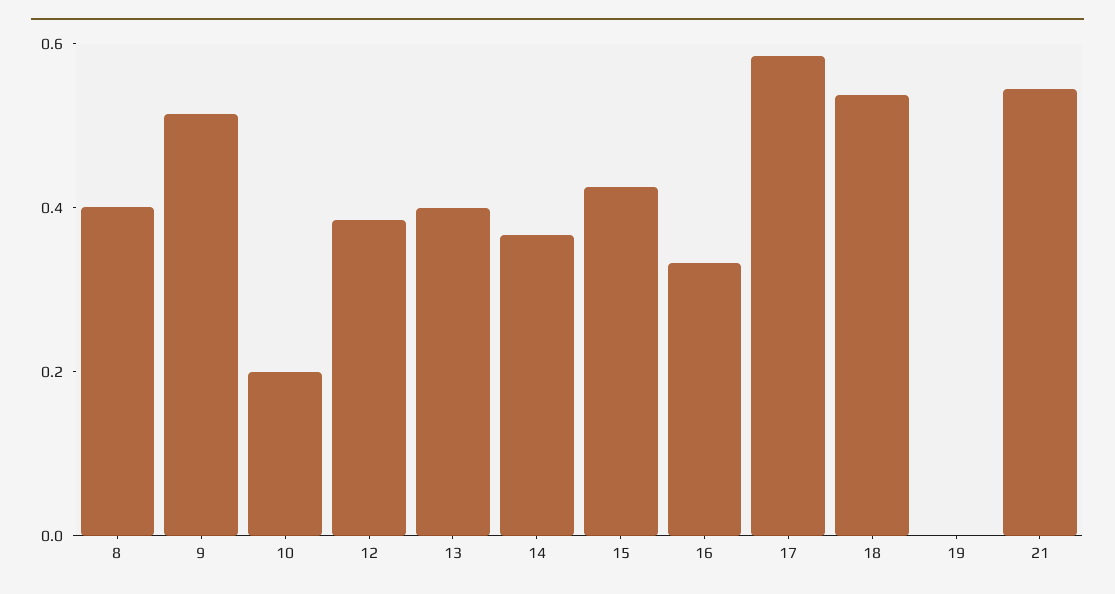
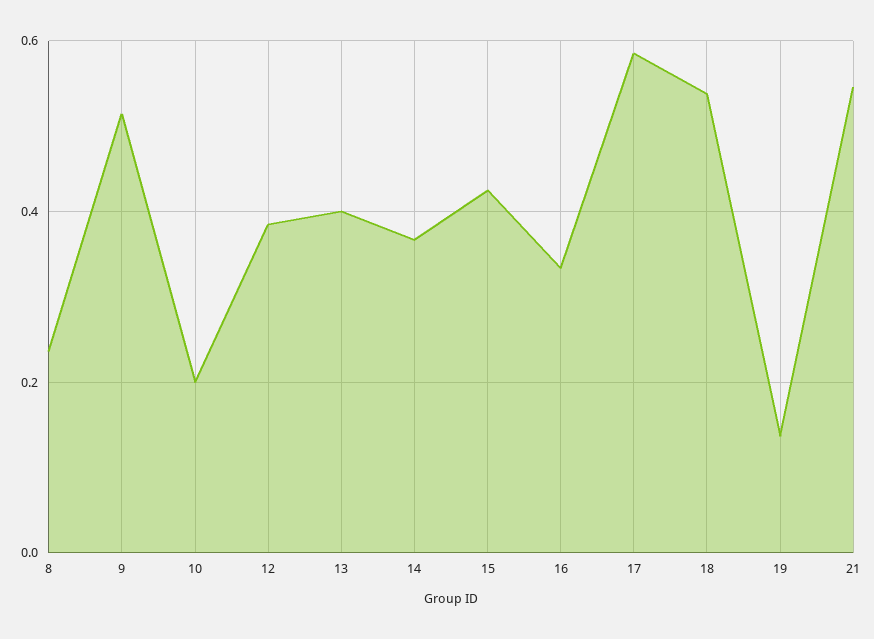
8: 0.4 -> 0.24
19: 0 -> 0.14

